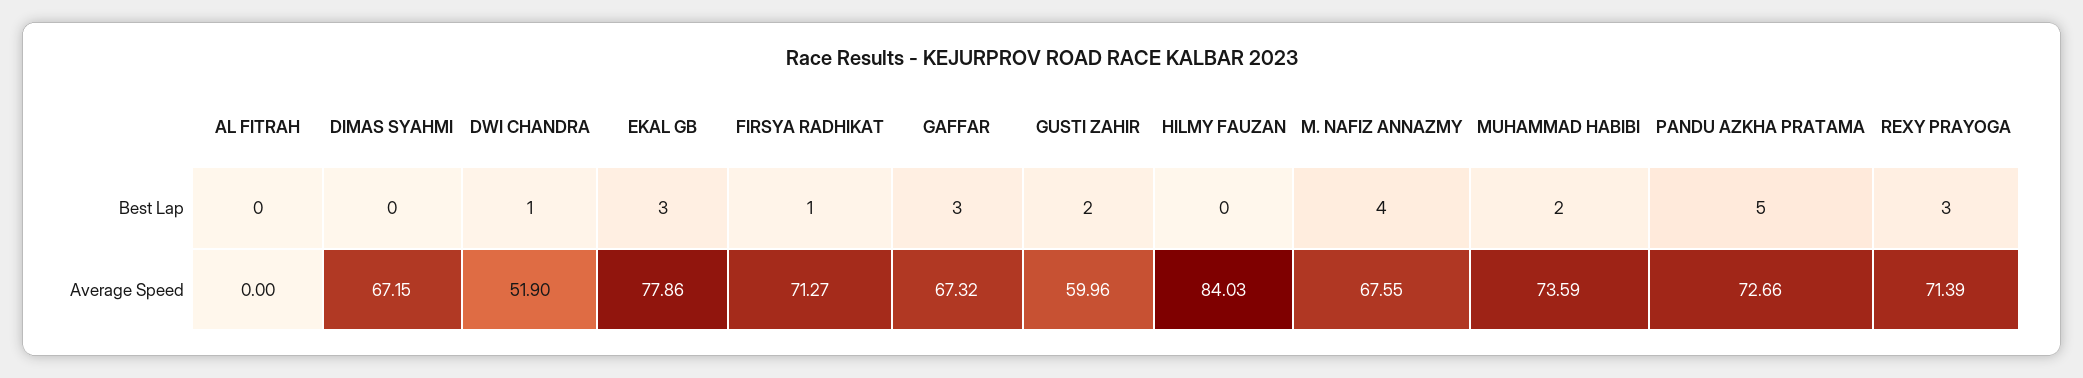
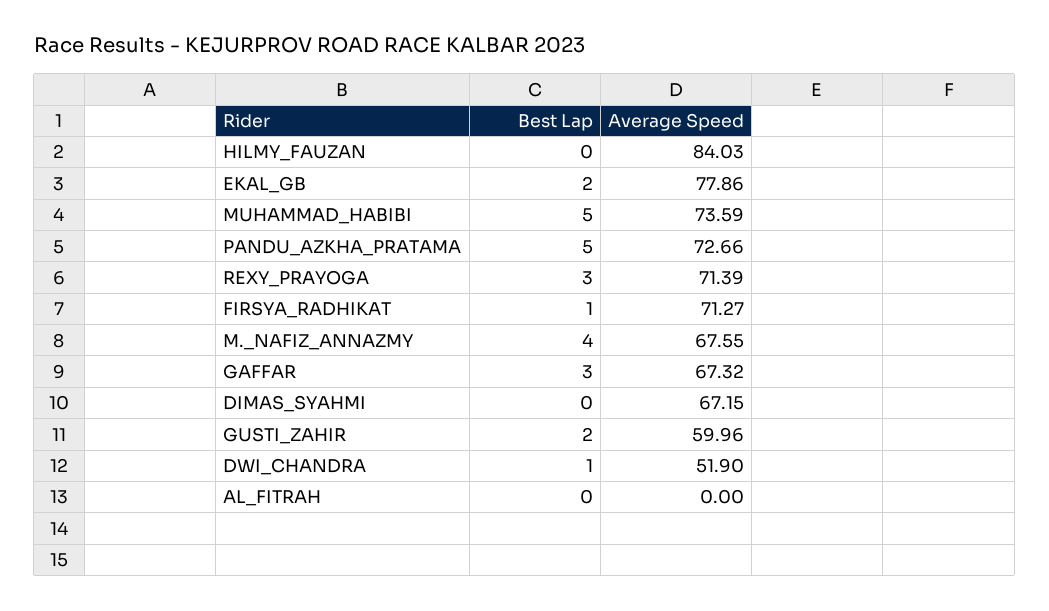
EKAL GB, Best Lap: 3 -> 2
MUHAMMAD HABIBI, Best Lap: 2 -> 5

